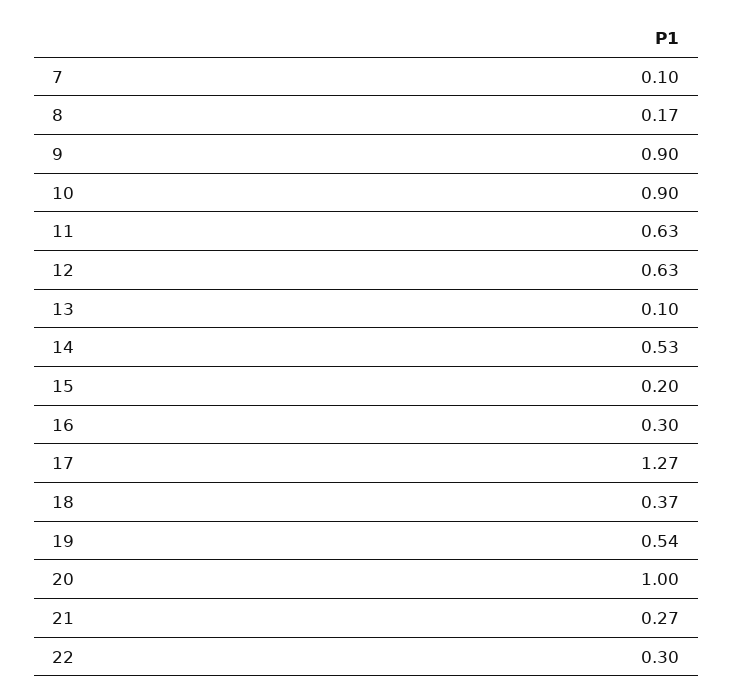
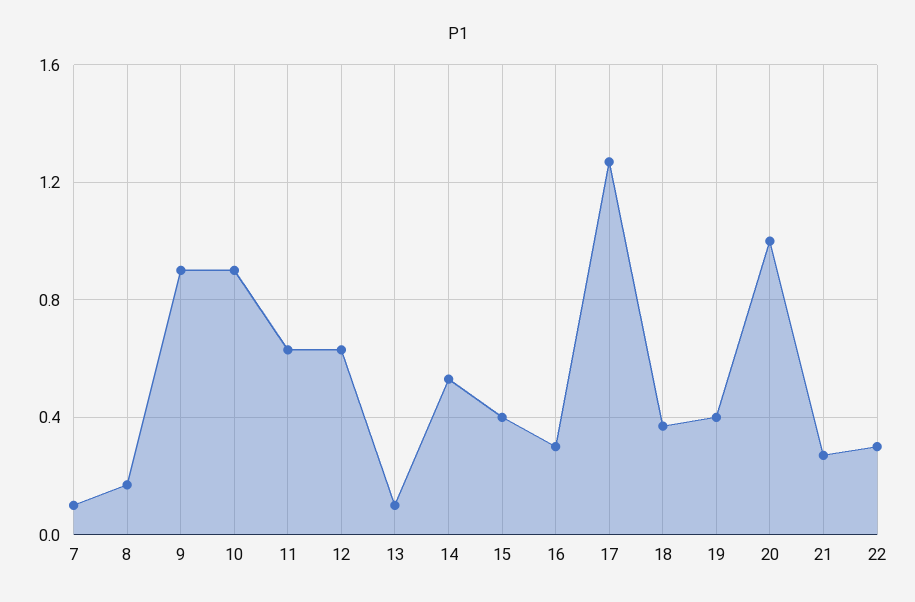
15: 0.2 -> 0.4
19: 0.54 -> 0.4

